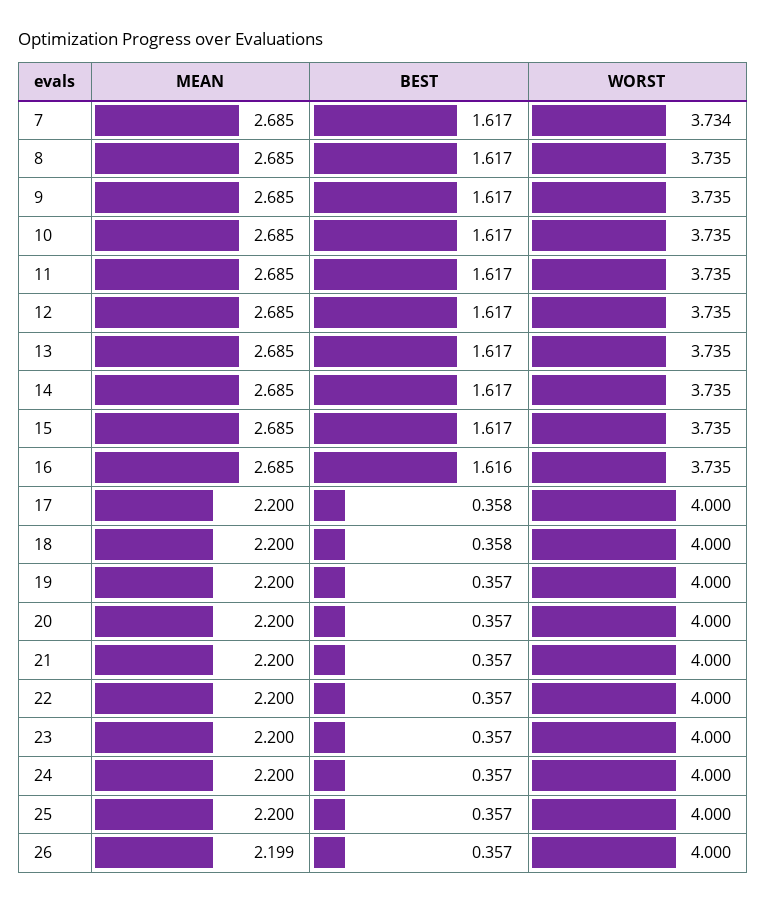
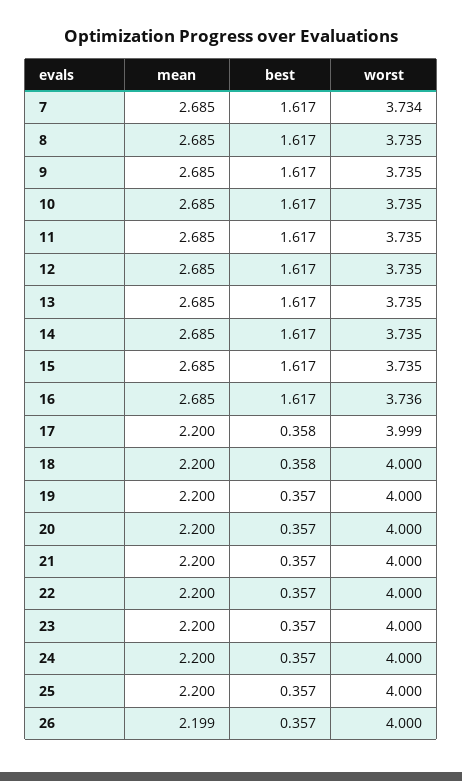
BEST, 16: 1.616 -> 1.617
WORST, 16: 3.735 -> 3.736
WORST, 17: 4 -> 3.999

